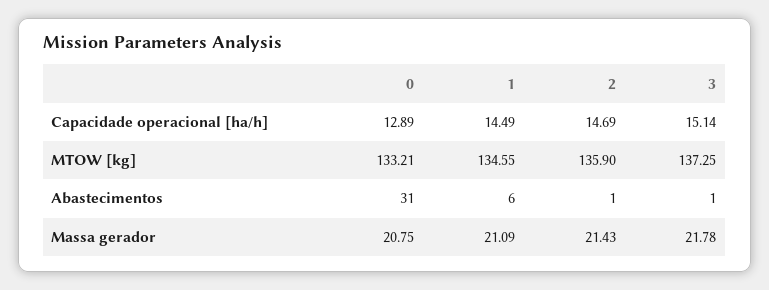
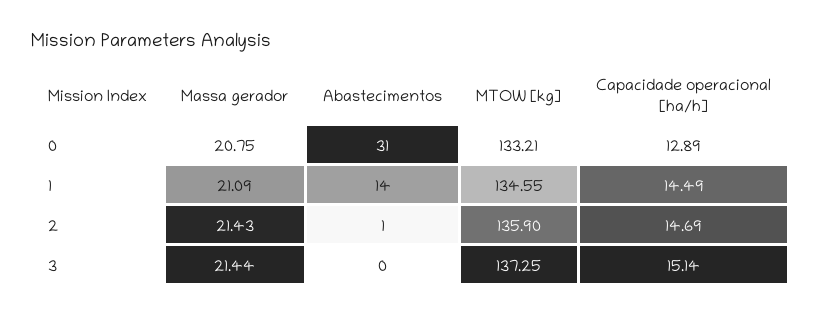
1, Abastecimentos: 6 -> 14
3, Abastecimentos: 1 -> 0
3, Massa gerador: 21.78 -> 21.44

